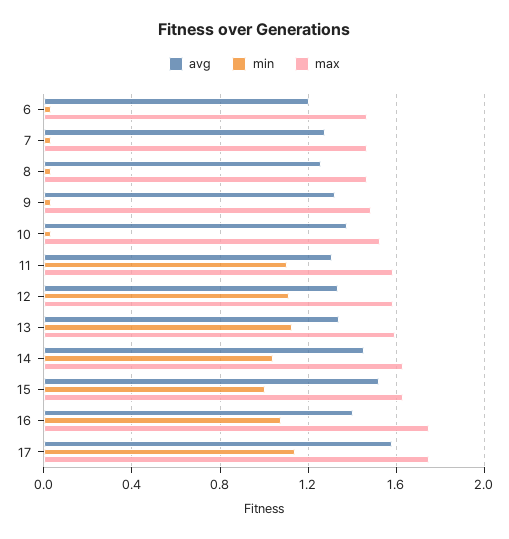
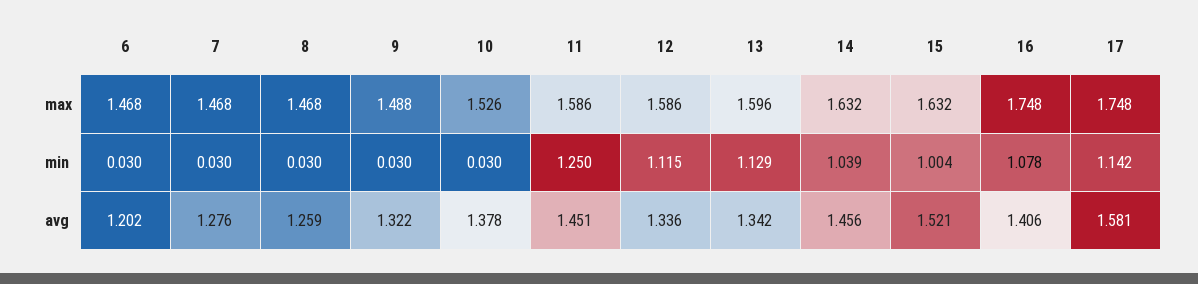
avg, 11: 1.3 -> 1.451
min, 11: 1.1 -> 1.25

